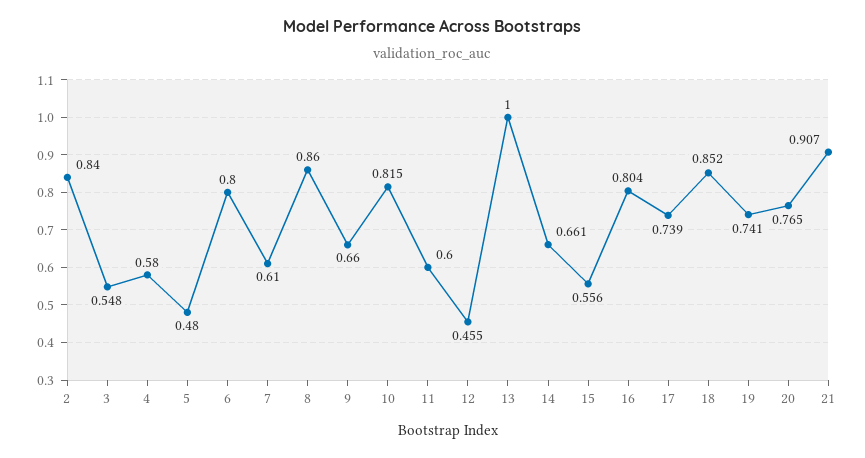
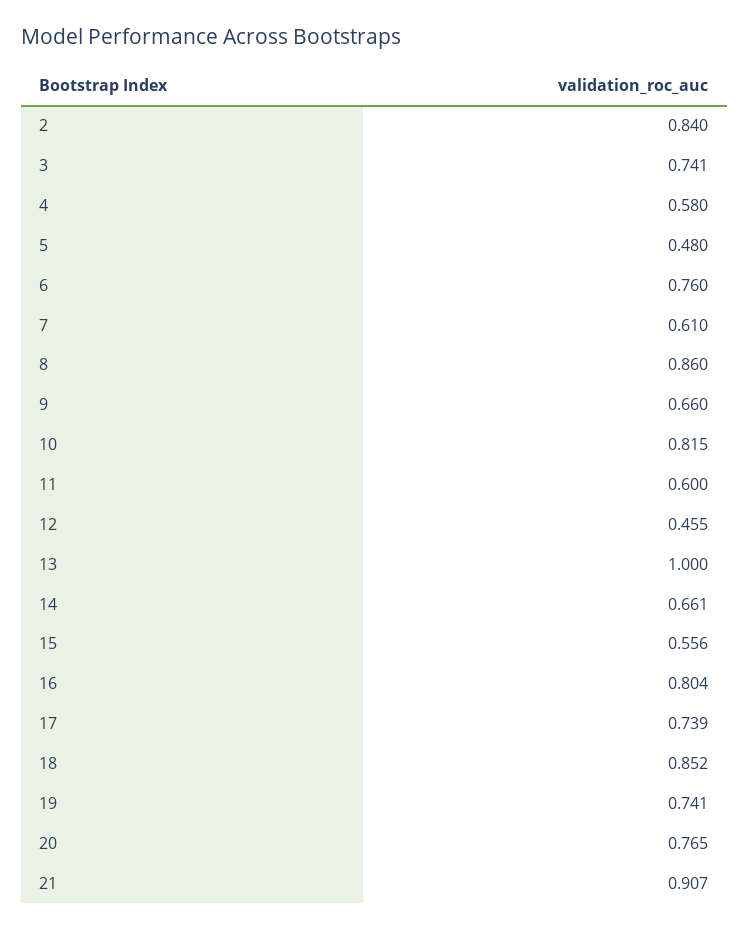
3: 0.548 -> 0.741
6: 0.8 -> 0.76

